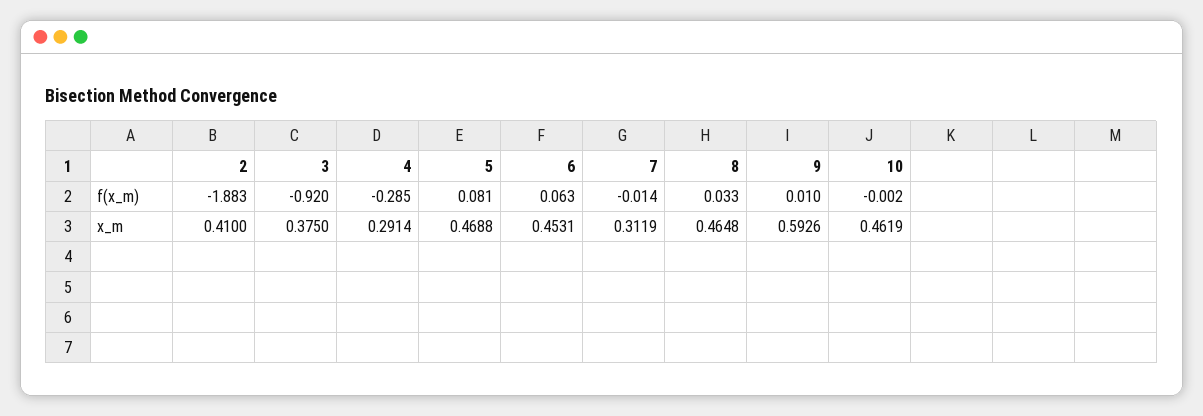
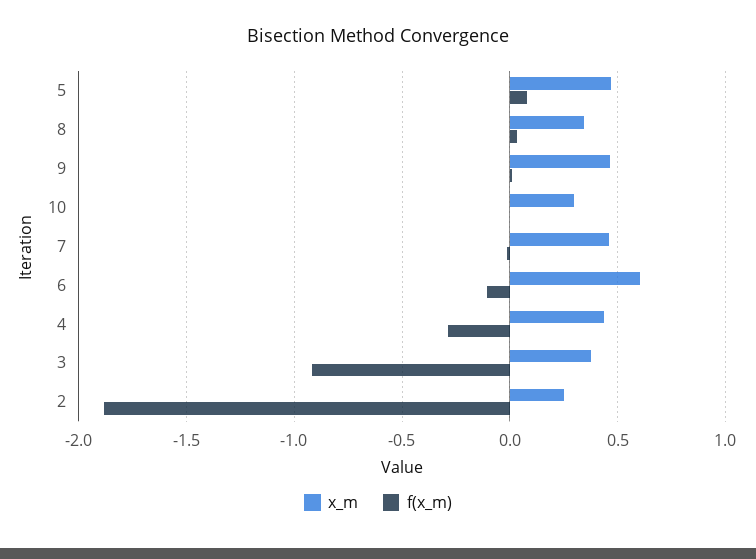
f(x_m), 6: 0.063 -> -0.1
x_m, 2: 0.41 -> 0.25
x_m, 4: 0.2914 -> 0.45
x_m, 6: 0.4531 -> 0.6
x_m, 7: 0.3119 -> 0.45
x_m, 8: 0.4648 -> 0.35
x_m, 9: 0.5926 -> 0.45
x_m, 10: 0.4619 -> 0.3

